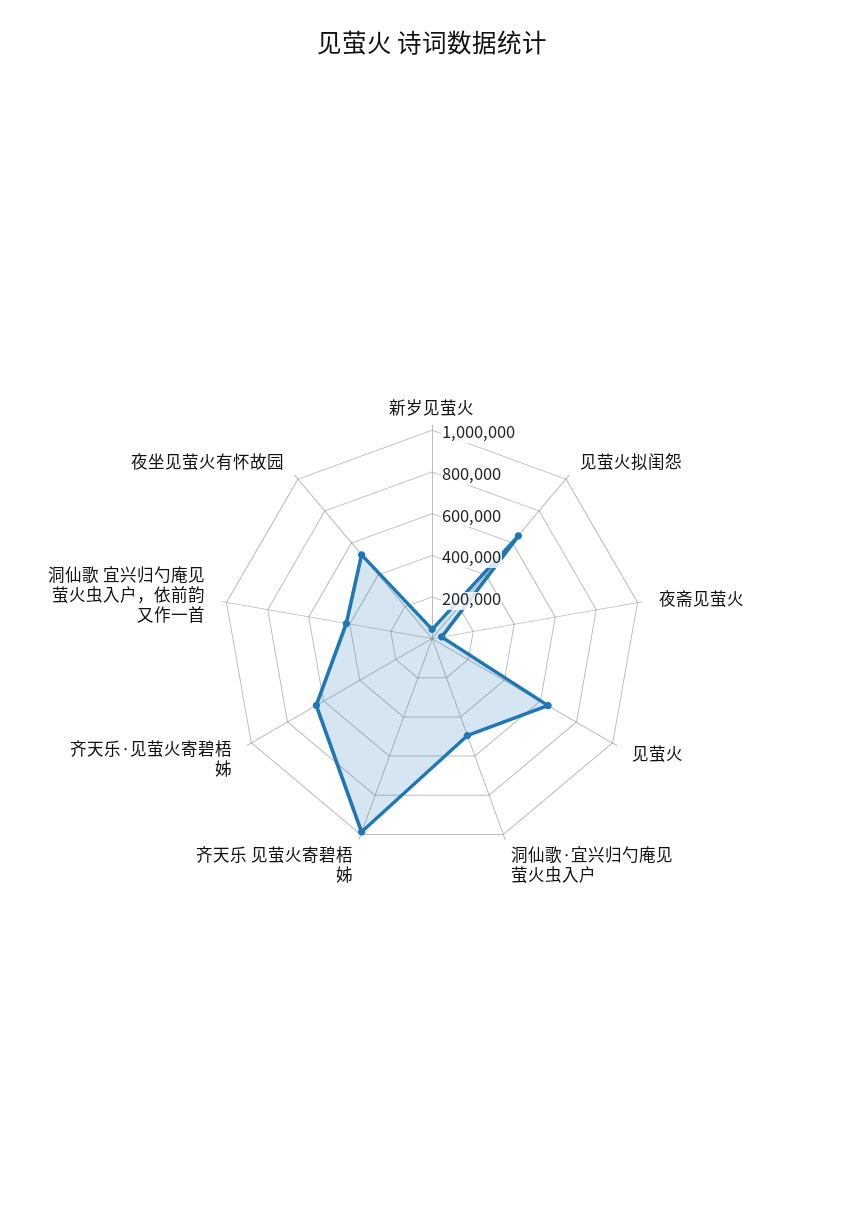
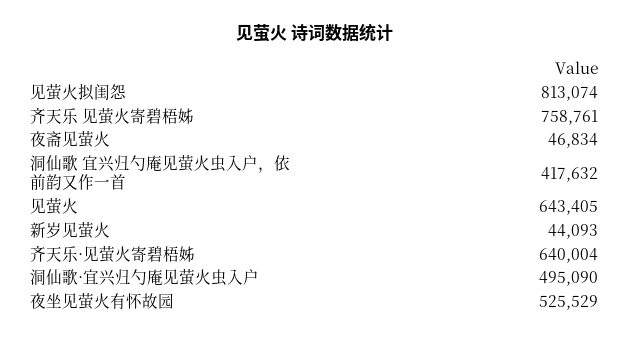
见萤火拟闺怨: 650000 -> 813074
齐天乐 见萤火寄碧梧姊: 1000000 -> 758761

